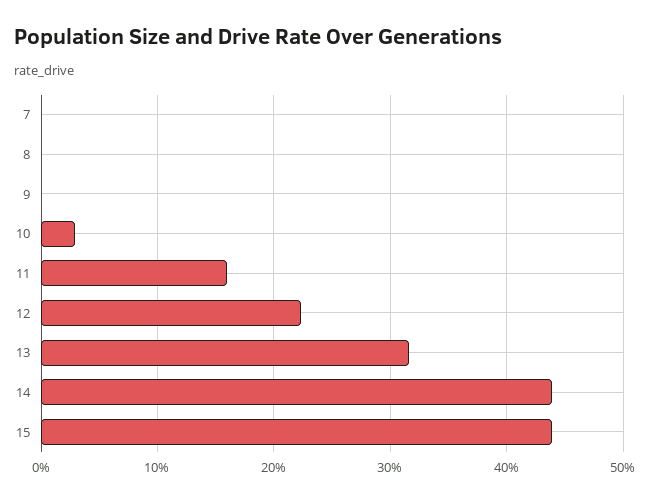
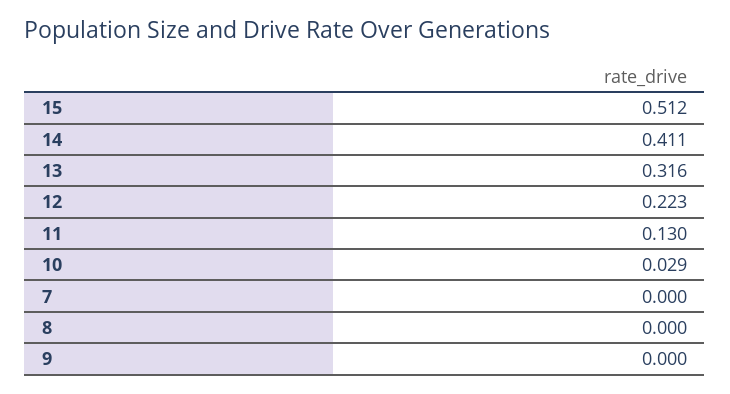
11: 0.16 -> 0.13
14: 0.44 -> 0.411
15: 0.44 -> 0.512

